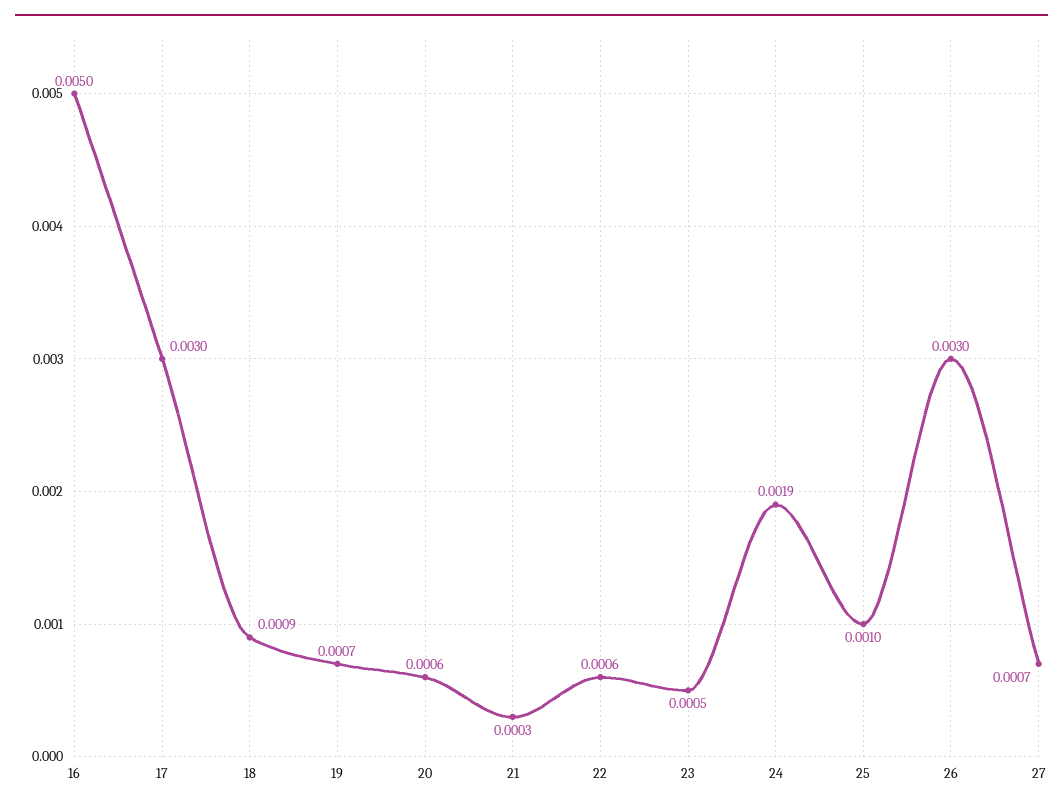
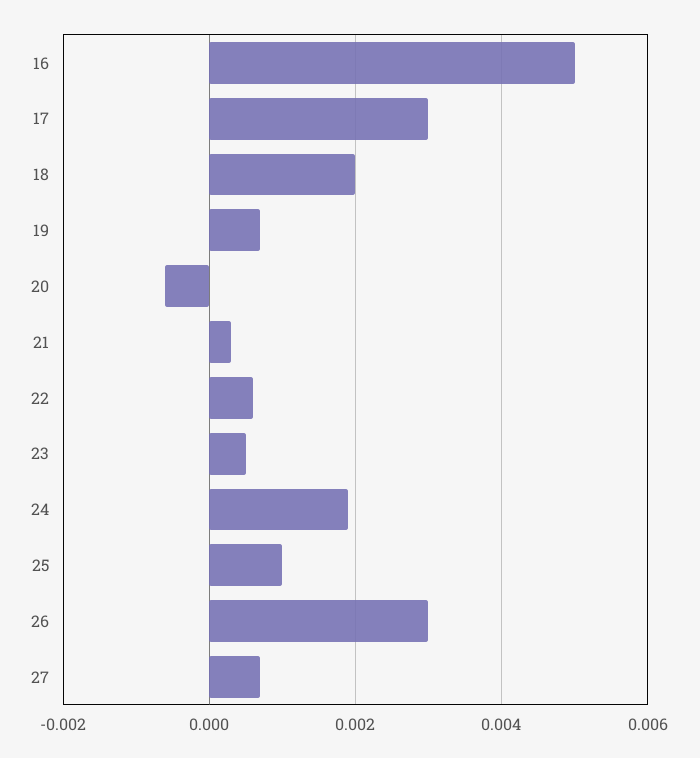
18: 0.0009 -> 0.002
20: 0.0006 -> -0.0005

